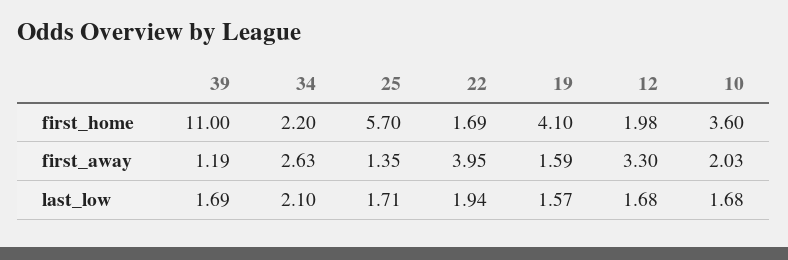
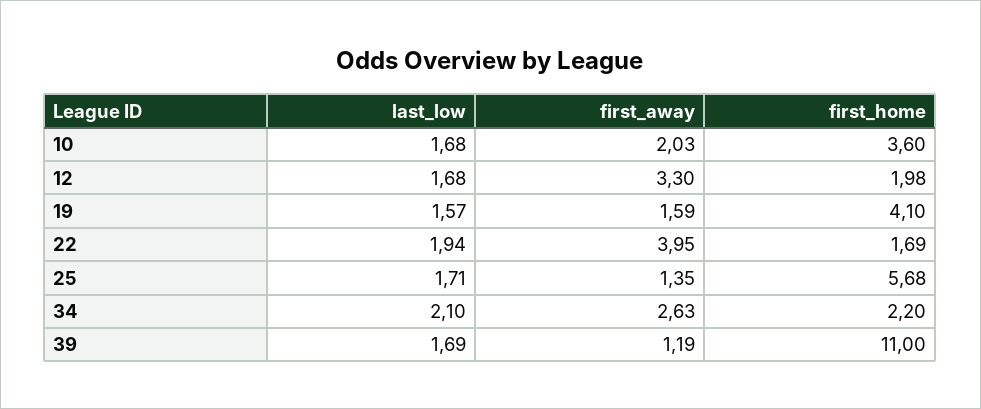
25, first_home: 5.7 -> 5.68

